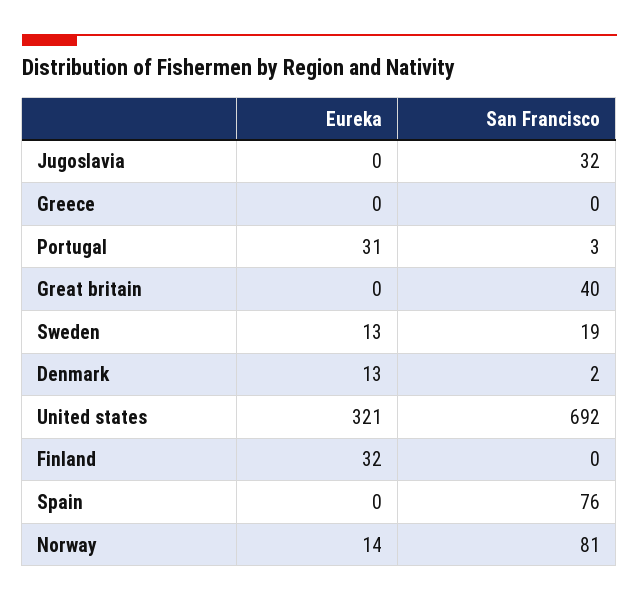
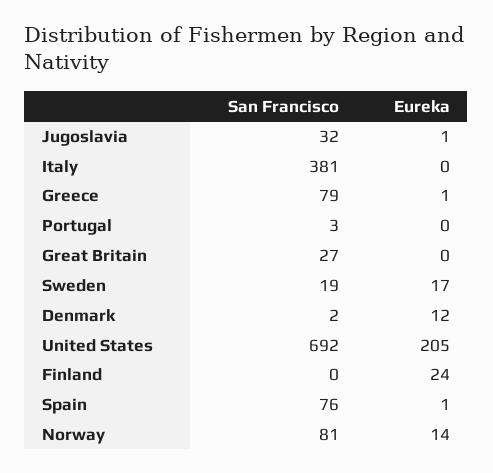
Eureka, Jugoslavia: 0 -> 1
Eureka, Greece: 0 -> 1
San Francisco, Greece: 0 -> 79
Eureka, Portugal: 31 -> 0
San Francisco, Great britain: 40 -> 27
Eureka, Sweden: 13 -> 17
Eureka, Denmark: 13 -> 12
Eureka, United states: 321 -> 205
Eureka, Finland: 32 -> 24
Eureka, Spain: 0 -> 1
San Francisco, Italy: none -> 381
Eureka, Italy: none -> 0

